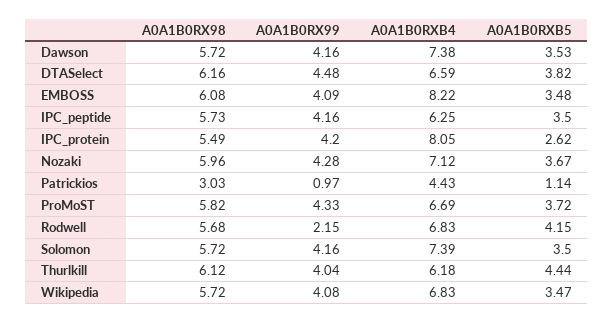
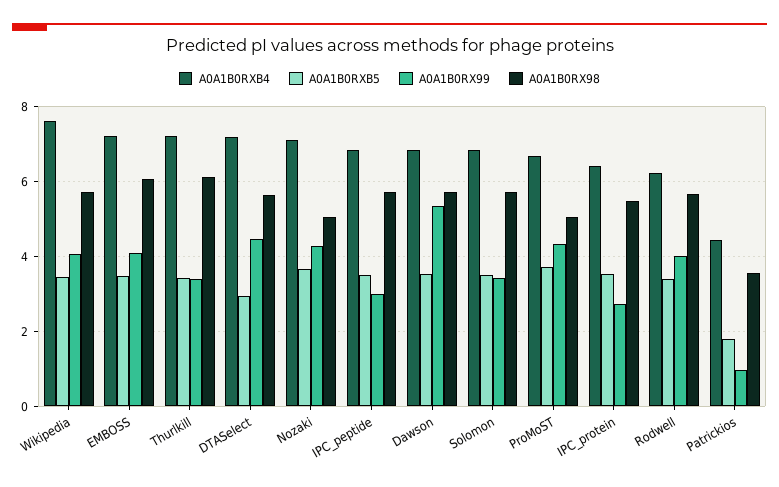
A0A1B0RX99, Dawson: 4.16 -> 5.4
A0A1B0RXB4, Dawson: 7.38 -> 6.8
A0A1B0RX98, DTASelect: 6.16 -> 5.6
A0A1B0RXB4, DTASelect: 6.59 -> 7.2
A0A1B0RXB5, DTASelect: 3.82 -> 3
A0A1B0RXB4, EMBOSS: 8.22 -> 7.2
A0A1B0RX99, IPC_peptide: 4.16 -> 3
A0A1B0RXB4, IPC_peptide: 6.25 -> 6.8
A0A1B0RX99, IPC_protein: 4.2 -> 2.8
A0A1B0RXB4, IPC_protein: 8.05 -> 6.4
A0A1B0RXB5, IPC_protein: 2.62 -> 3.6
A0A1B0RX98, Nozaki: 5.96 -> 5
A0A1B0RX98, Patrickios: 3.03 -> 3.6
A0A1B0RXB5, Patrickios: 1.14 -> 1.8
A0A1B0RX98, ProMoST: 5.82 -> 5
A0A1B0RX99, Rodwell: 2.15 -> 4
A0A1B0RXB4, Rodwell: 6.83 -> 6.2
A0A1B0RXB5, Rodwell: 4.15 -> 3.4
A0A1B0RX99, Solomon: 4.16 -> 3.4
A0A1B0RXB4, Solomon: 7.39 -> 6.8
A0A1B0RX99, Thurlkill: 4.04 -> 3.4
A0A1B0RXB4, Thurlkill: 6.18 -> 7.2
A0A1B0RXB5, Thurlkill: 4.44 -> 3.4
A0A1B0RXB4, Wikipedia: 6.83 -> 7.6

